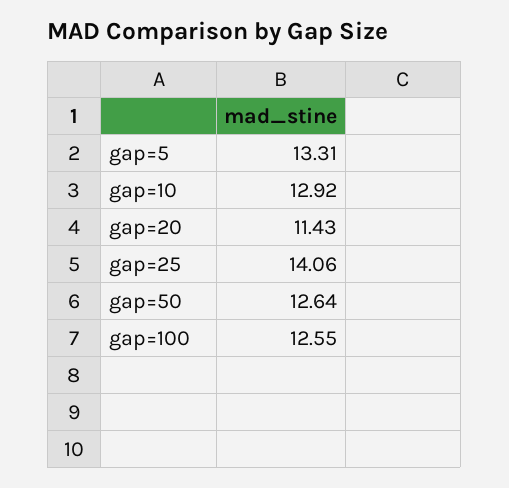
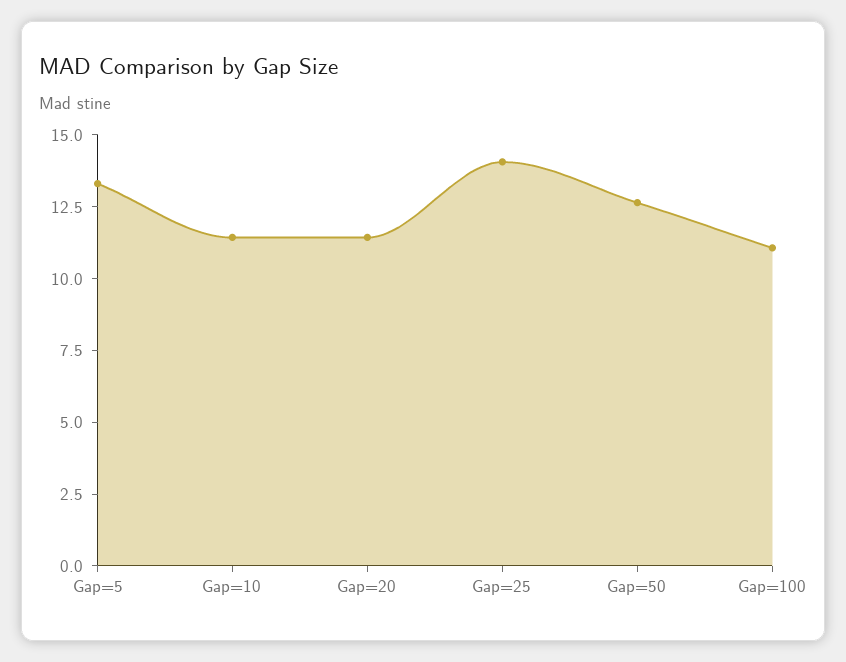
gap=10: 12.92 -> 11.5
gap=100: 12.55 -> 11

